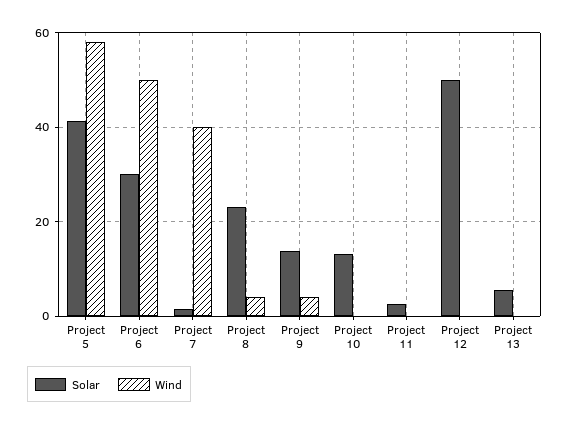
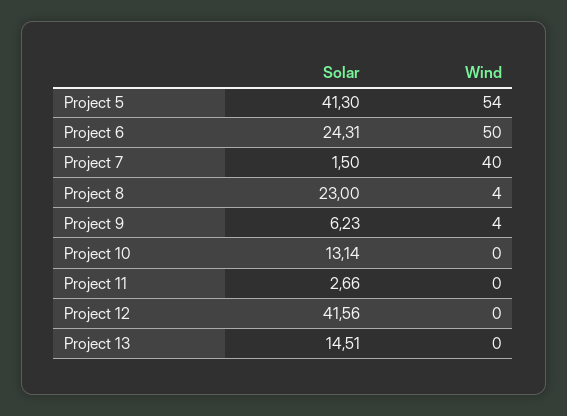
Wind, Project 5: 58 -> 54
Solar, Project 6: 30 -> 24.31
Solar, Project 9: 14 -> 6.23
Solar, Project 12: 50 -> 41.56
Solar, Project 13: 6 -> 14.51

